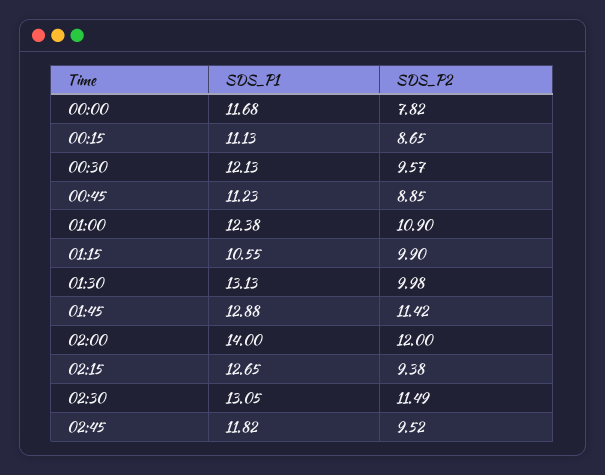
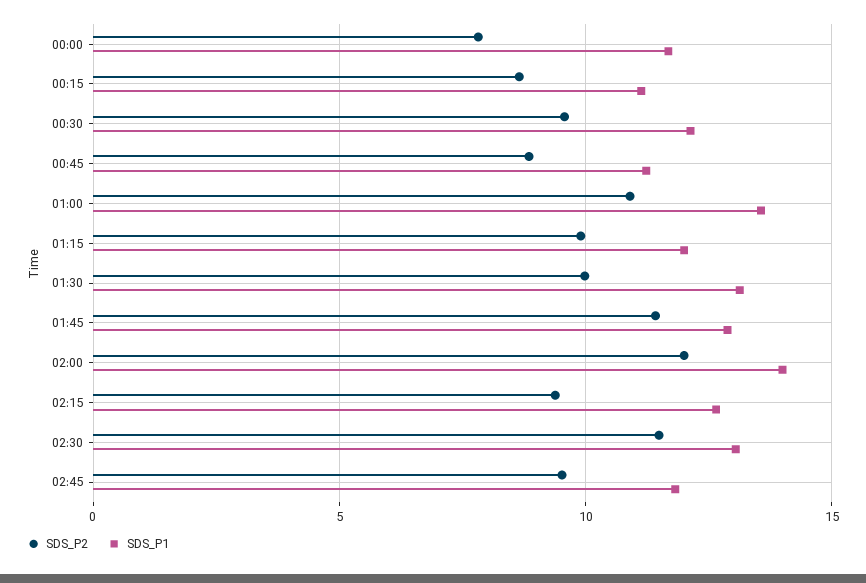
SDS_P1, 01:00: 12.38 -> 13.5
SDS_P1, 01:15: 10.55 -> 12

